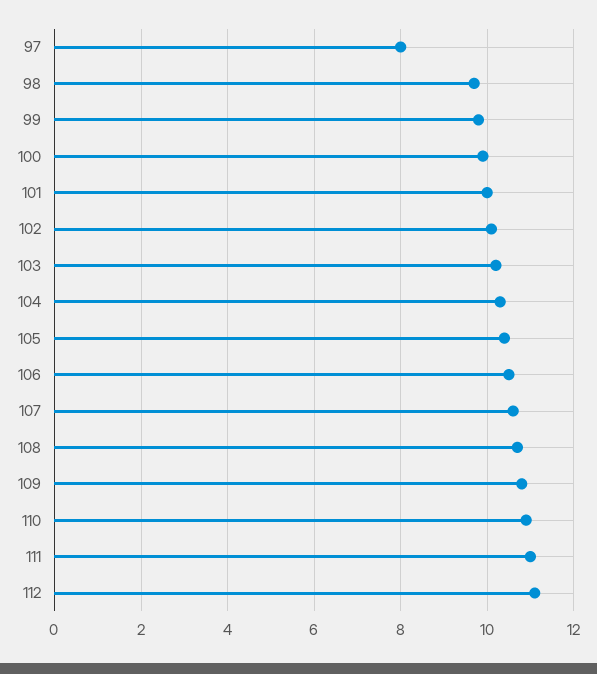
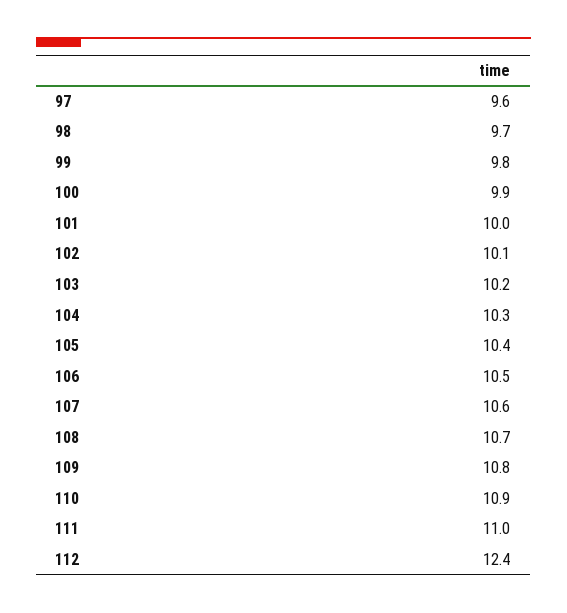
97: 8 -> 9.6
112: 11 -> 12.4

